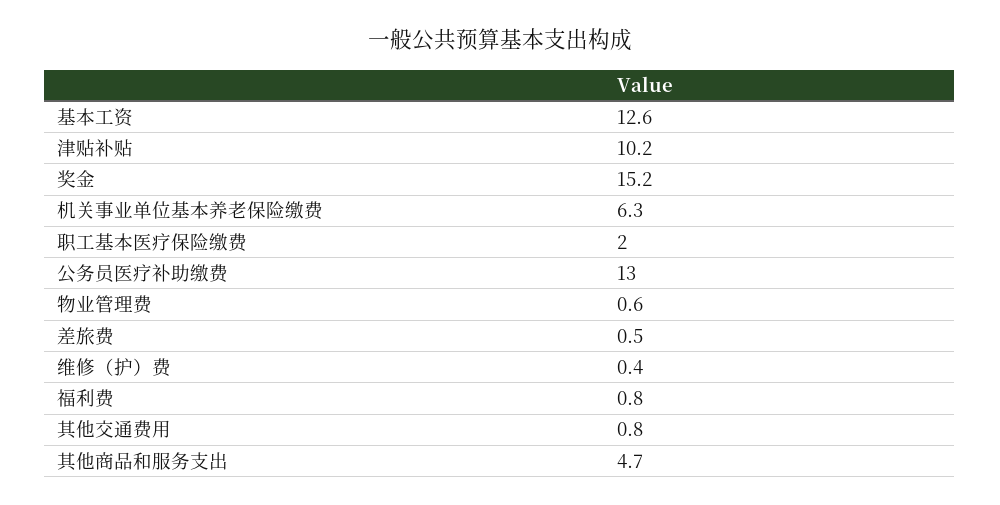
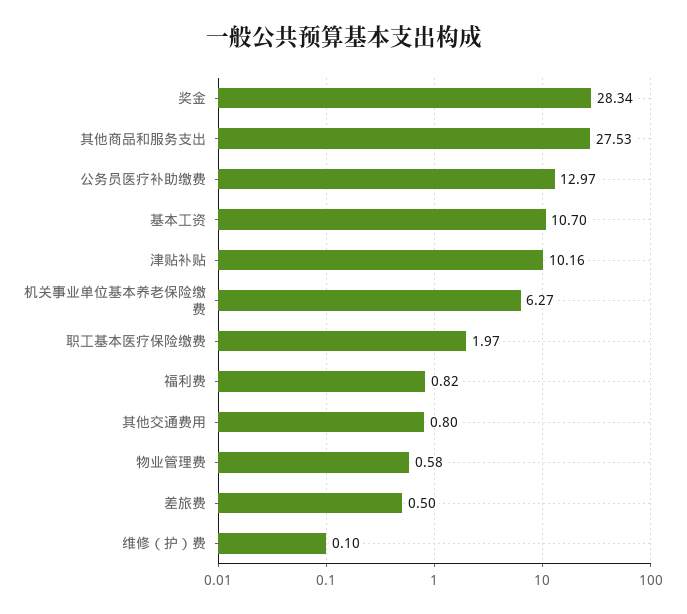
基本工资: 12.6 -> 10.7
奖金: 15.2 -> 28.34
维修（护）费: 0.4 -> 0.1
其他商品和服务支出: 4.7 -> 27.53

